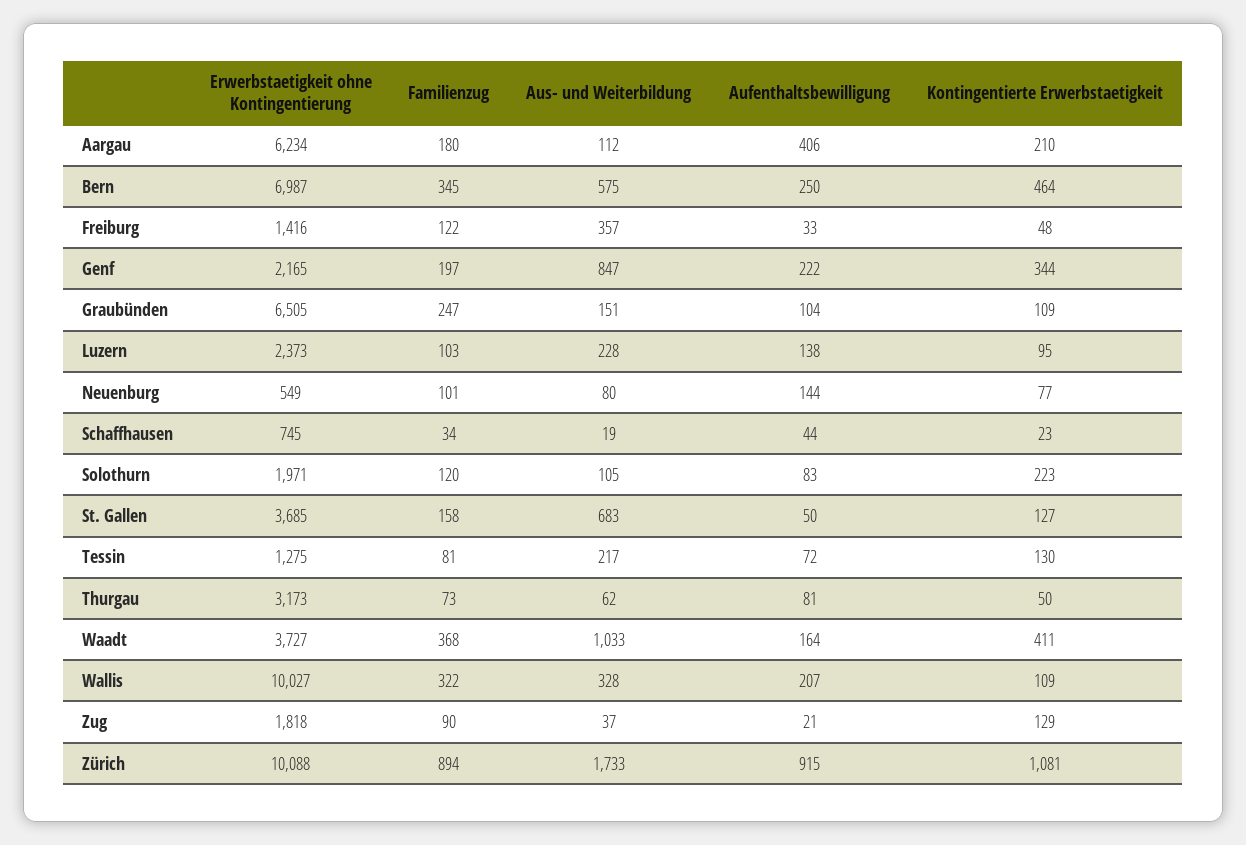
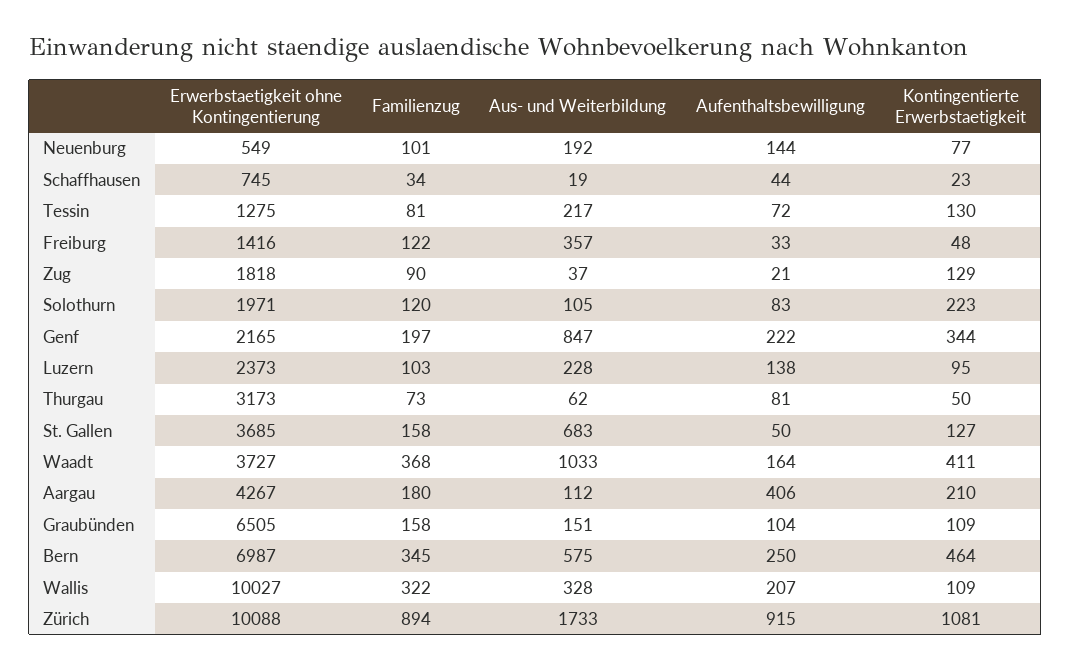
Erwerbstaetigkeit ohne Kontingentierung, Aargau: 6234 -> 4267
Familienzug, Graubünden: 247 -> 158
Aus- und Weiterbildung, Neuenburg: 80 -> 192

